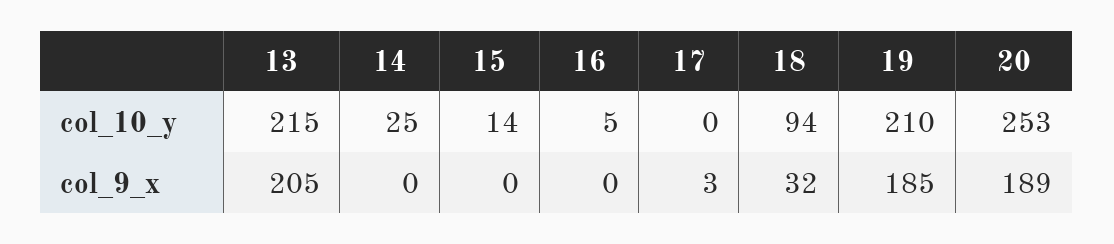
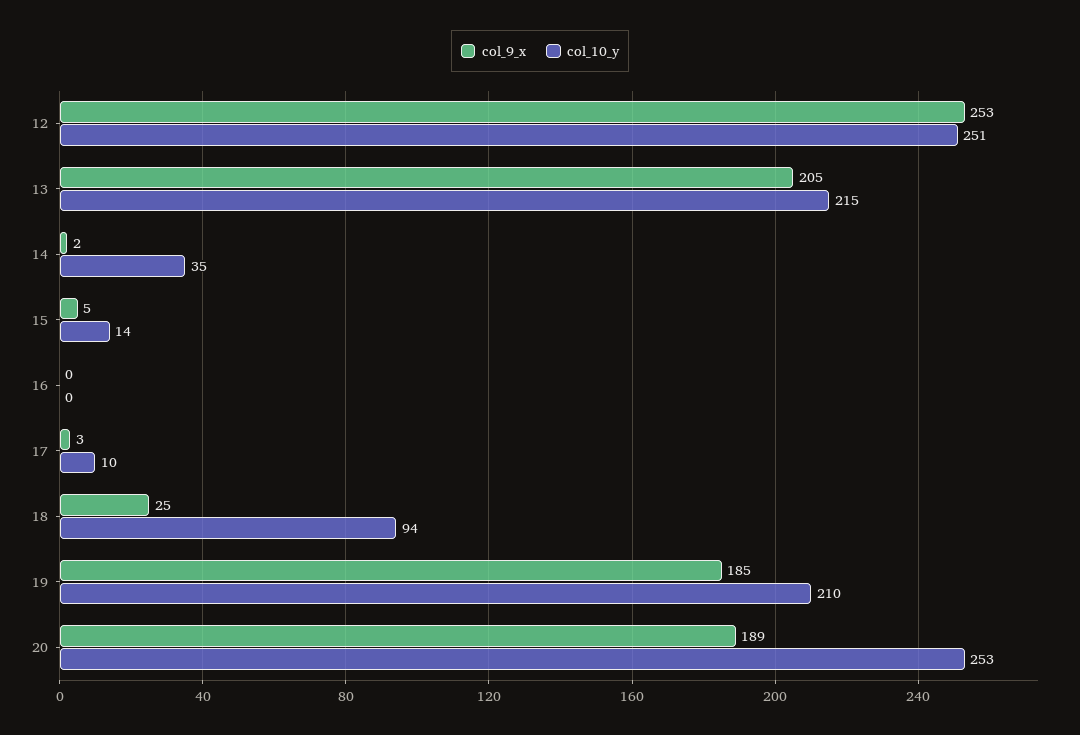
col_10_y, 14: 25 -> 35
col_10_y, 16: 5 -> 0
col_10_y, 17: 0 -> 10
col_9_x, 14: 0 -> 2
col_9_x, 15: 0 -> 5
col_9_x, 18: 32 -> 25
col_9_x, 12: none -> 253
col_10_y, 12: none -> 251

